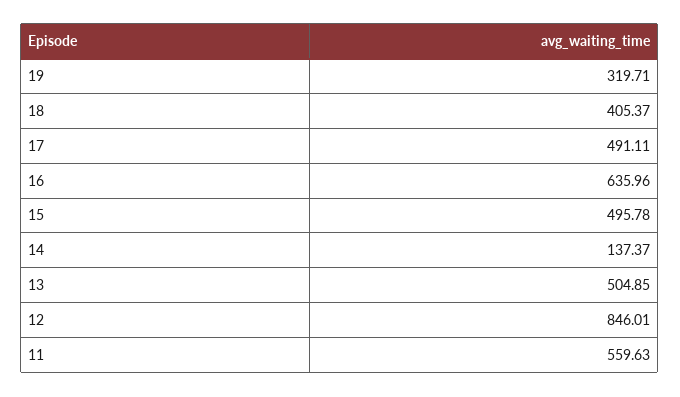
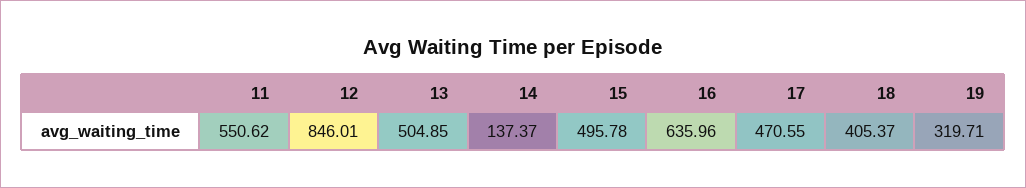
17: 491.11 -> 470.55
11: 559.63 -> 550.62

